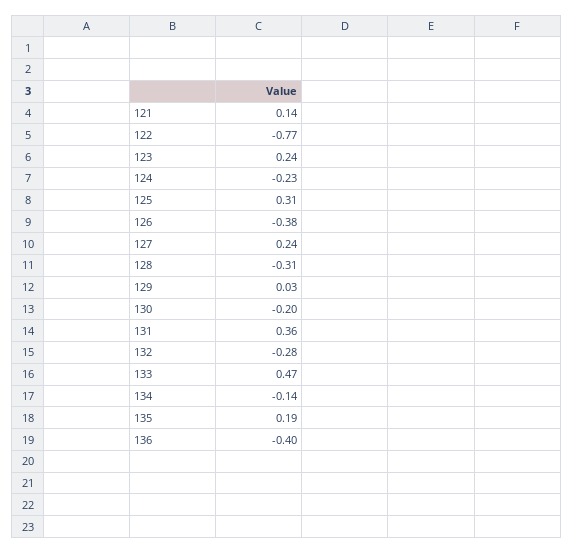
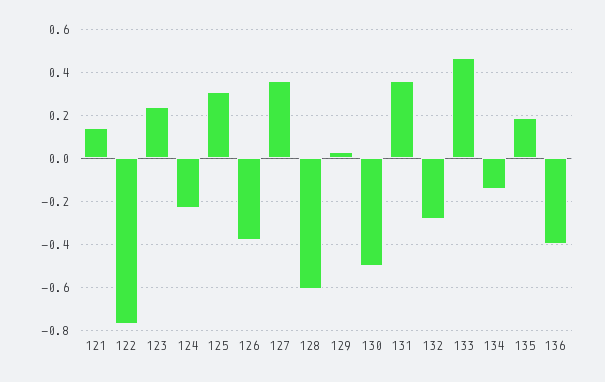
127: 0.24 -> 0.35
128: -0.31 -> -0.6
130: -0.2 -> -0.5

